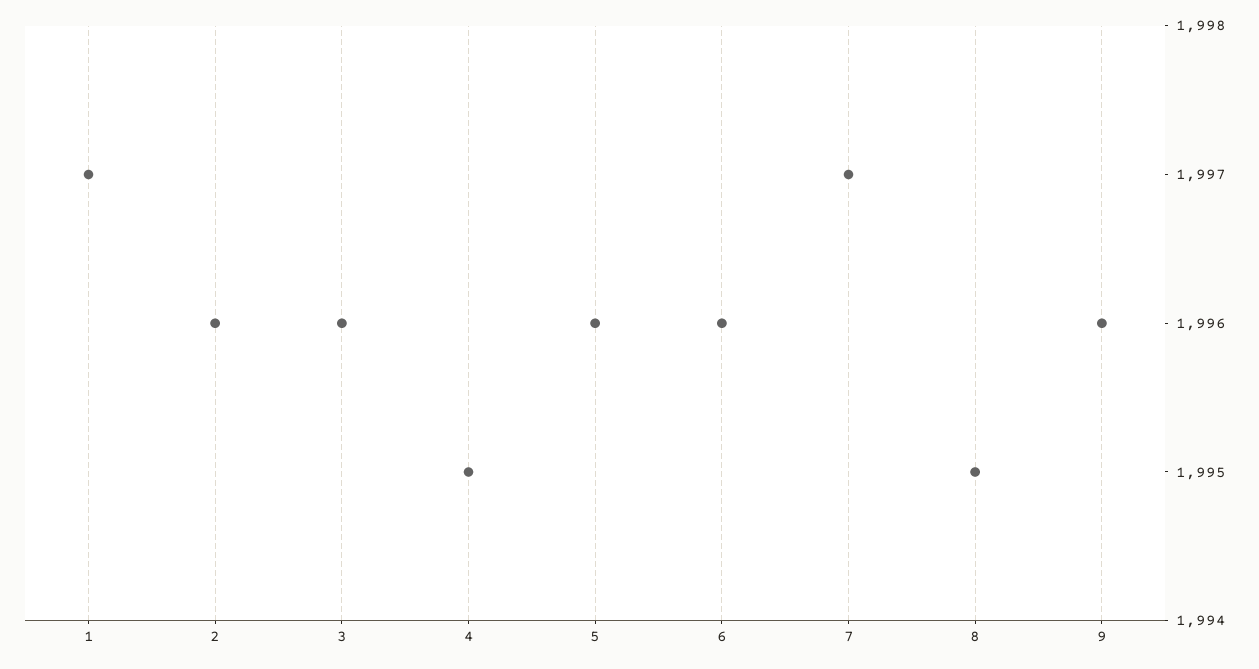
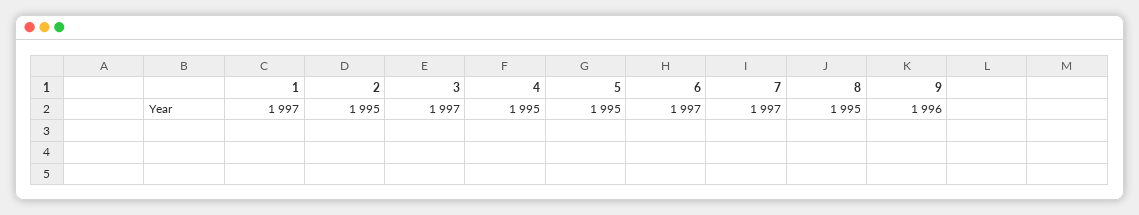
2: 1996 -> 1995
3: 1996 -> 1997
5: 1996 -> 1995
6: 1996 -> 1997

